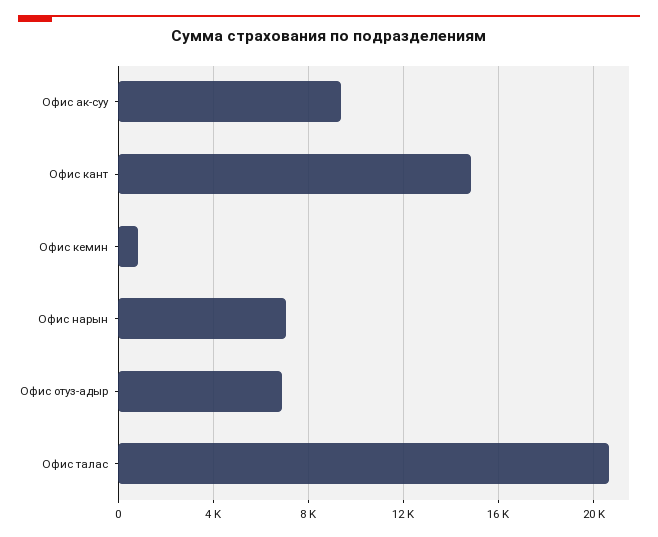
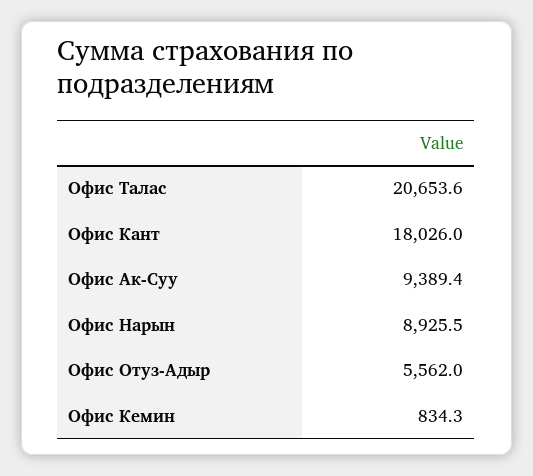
Офис кант: 15000 -> 18026
Офис нарын: 7000 -> 8925.5
Офис отуз-адыр: 7000 -> 5562

